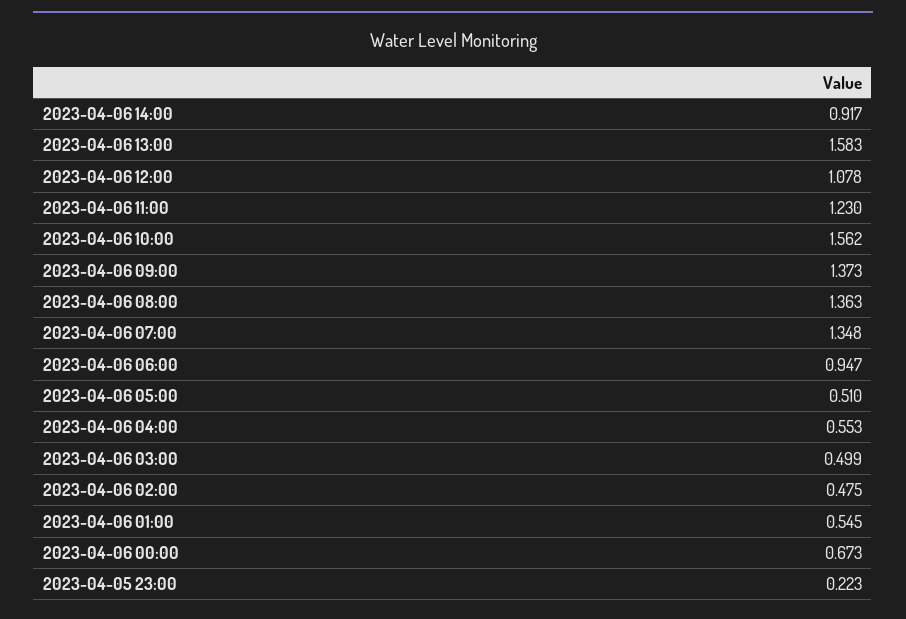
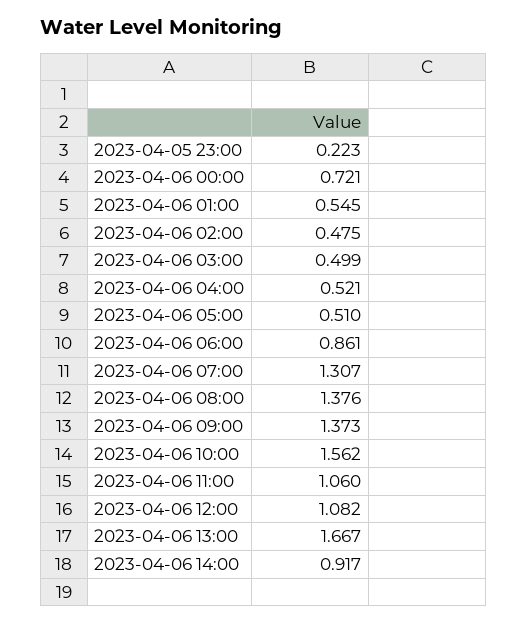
2023-04-06 13:00: 1.583 -> 1.667
2023-04-06 12:00: 1.078 -> 1.082
2023-04-06 11:00: 1.23 -> 1.06
2023-04-06 08:00: 1.363 -> 1.376
2023-04-06 07:00: 1.348 -> 1.307
2023-04-06 06:00: 0.947 -> 0.861
2023-04-06 04:00: 0.553 -> 0.521
2023-04-06 00:00: 0.673 -> 0.721

